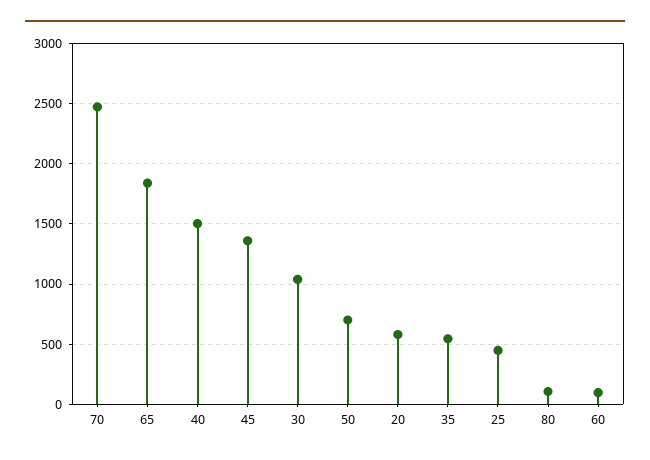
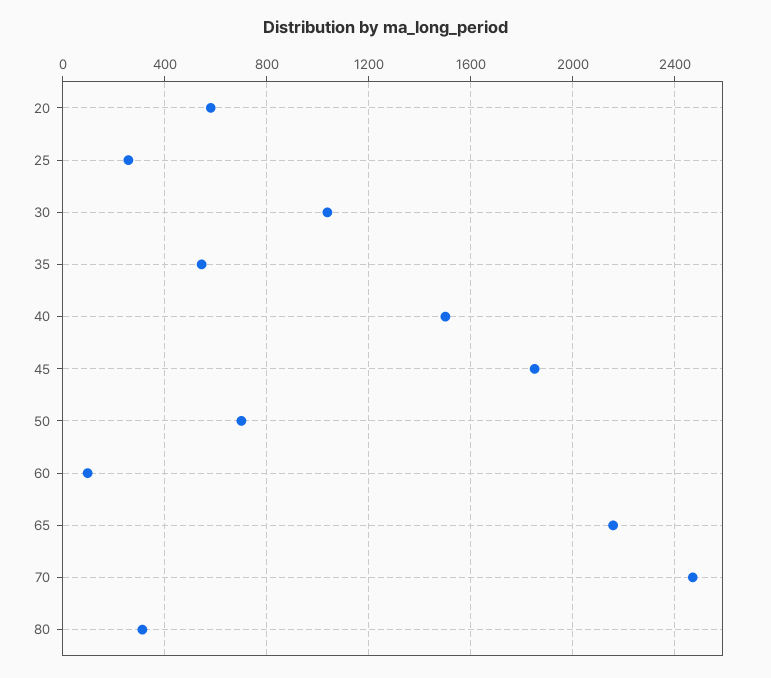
65: 1850 -> 2150
45: 1350 -> 1850
25: 450 -> 250
80: 100 -> 300

